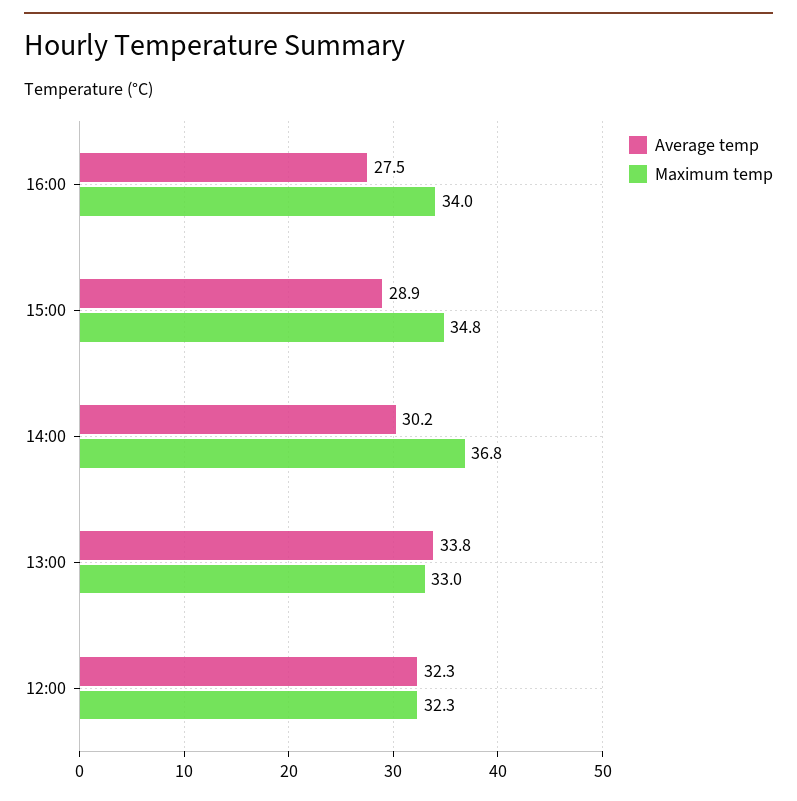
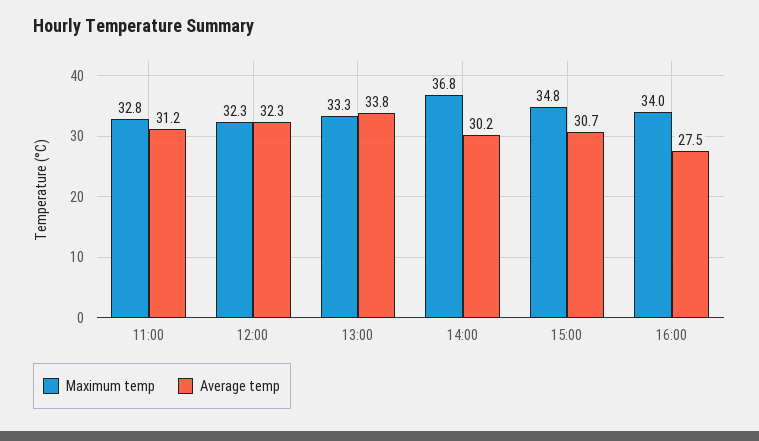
Average temp, 15:00: 28.9 -> 30.7
Maximum temp, 13:00: 33 -> 33.3
Maximum temp, 11:00: none -> 32.8
Average temp, 11:00: none -> 31.2

